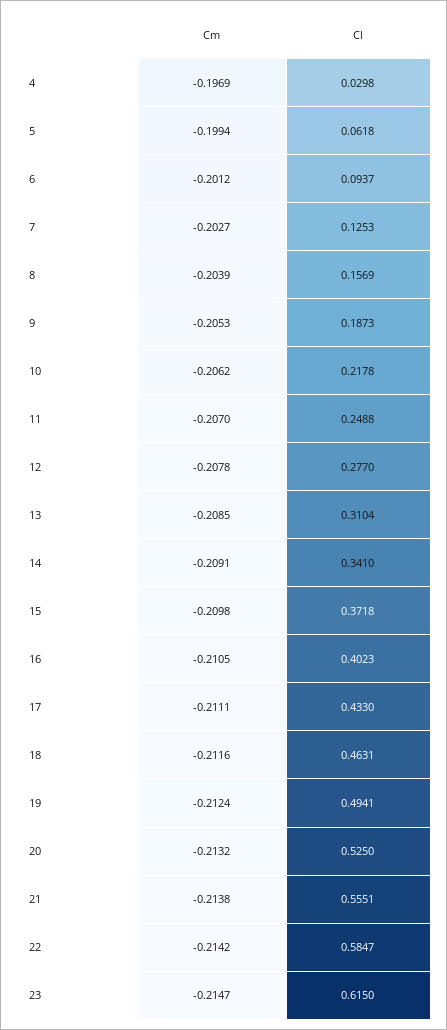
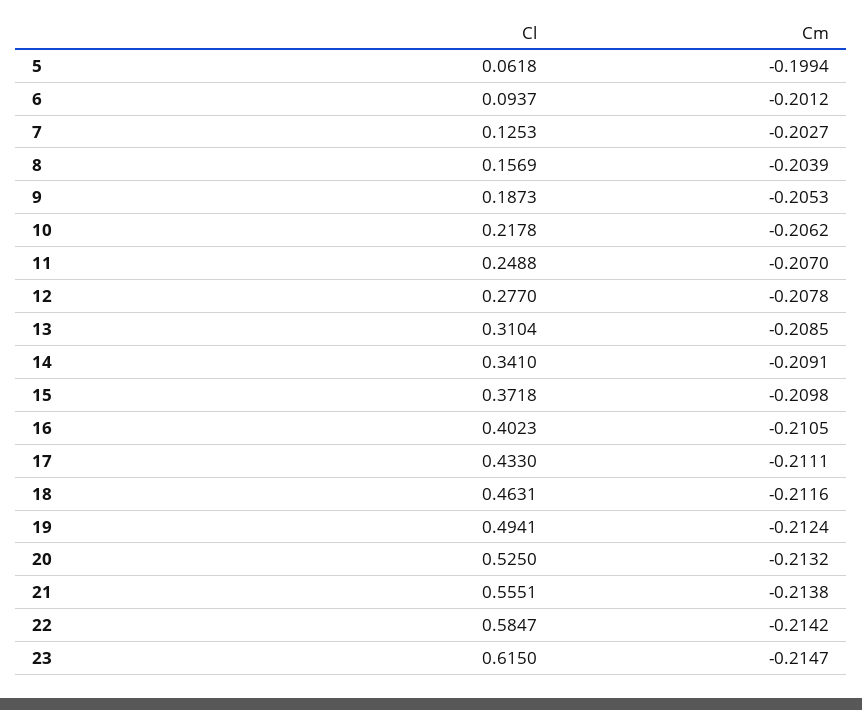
Cm, 4: -0.1969 -> none
Cl, 4: 0.0298 -> none

